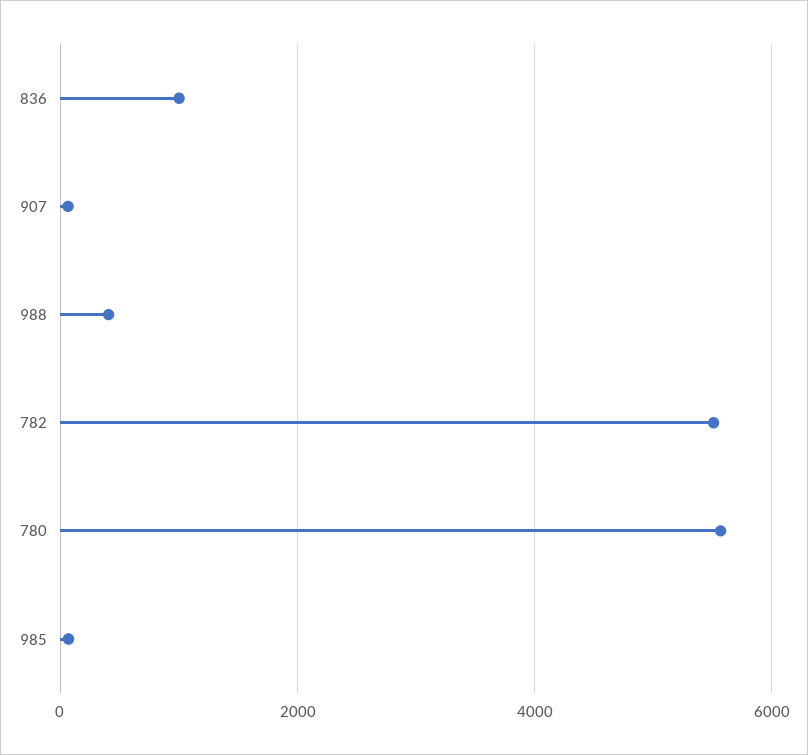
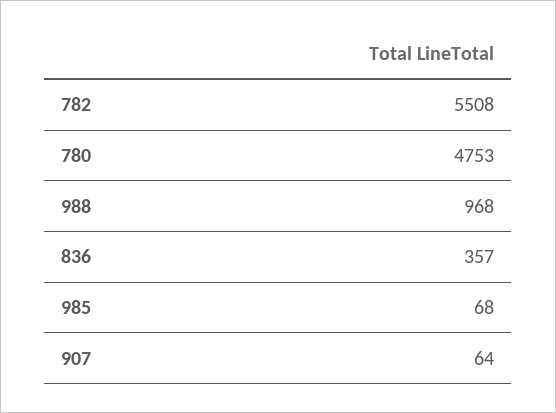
836: 1000 -> 357
988: 400 -> 968
780: 5600 -> 4753

